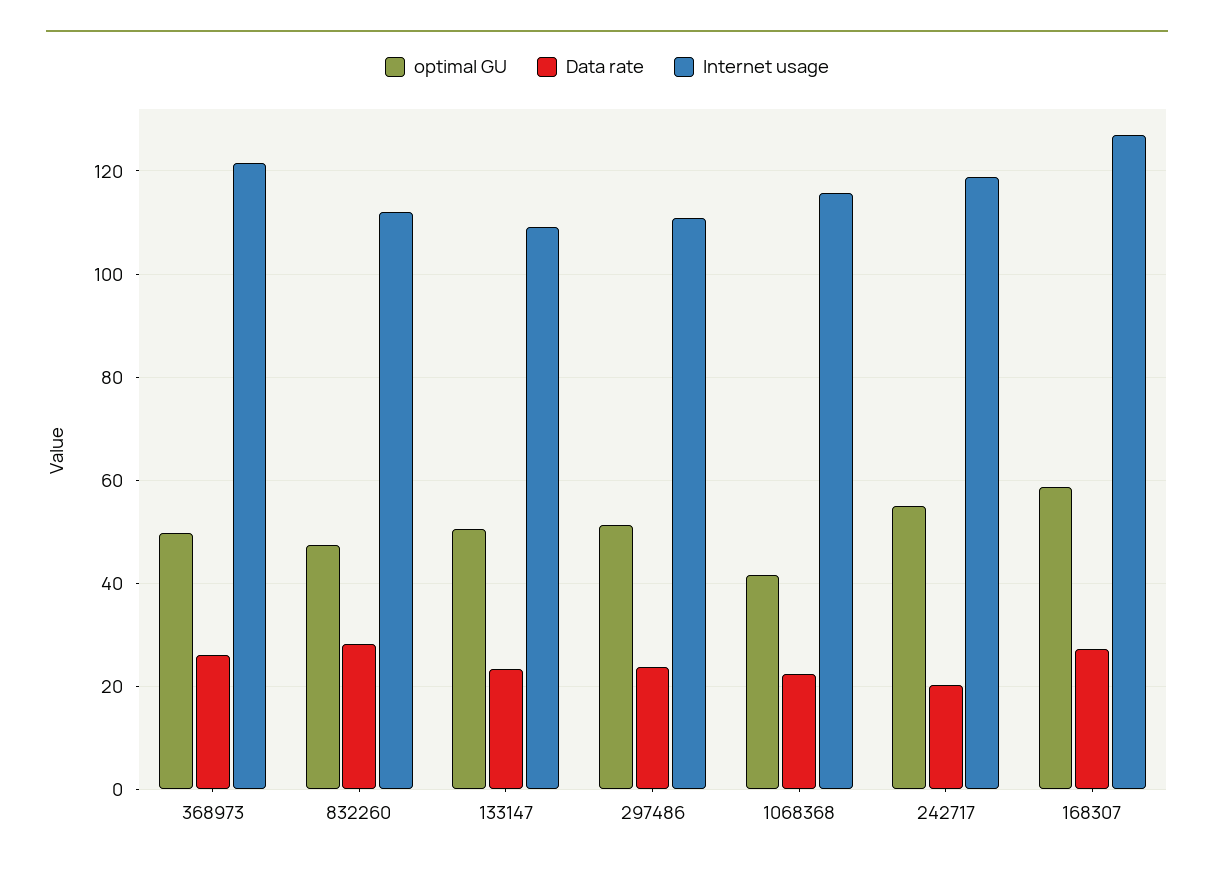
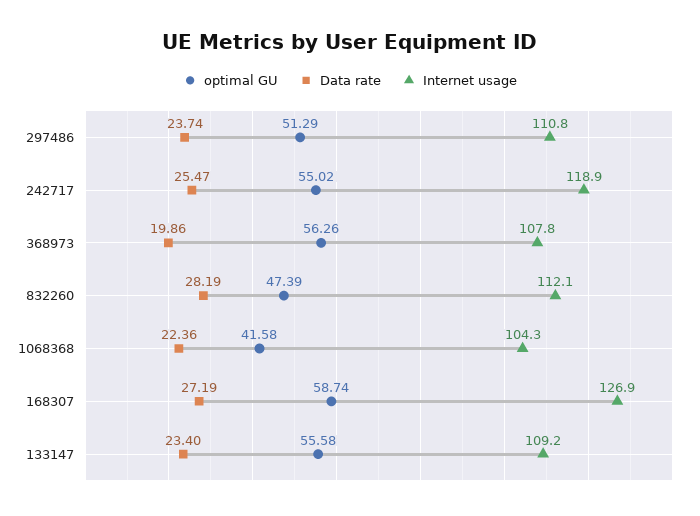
optimal GU, 368973: 50 -> 56.26
Data rate, 368973: 26 -> 19.86
Internet usage, 368973: 122 -> 107.8
optimal GU, 133147: 50 -> 55.58
Internet usage, 1068368: 116 -> 104.3
Data rate, 242717: 20 -> 25.47

